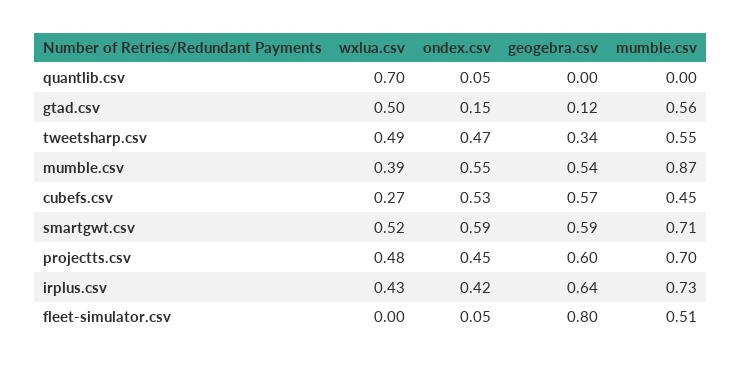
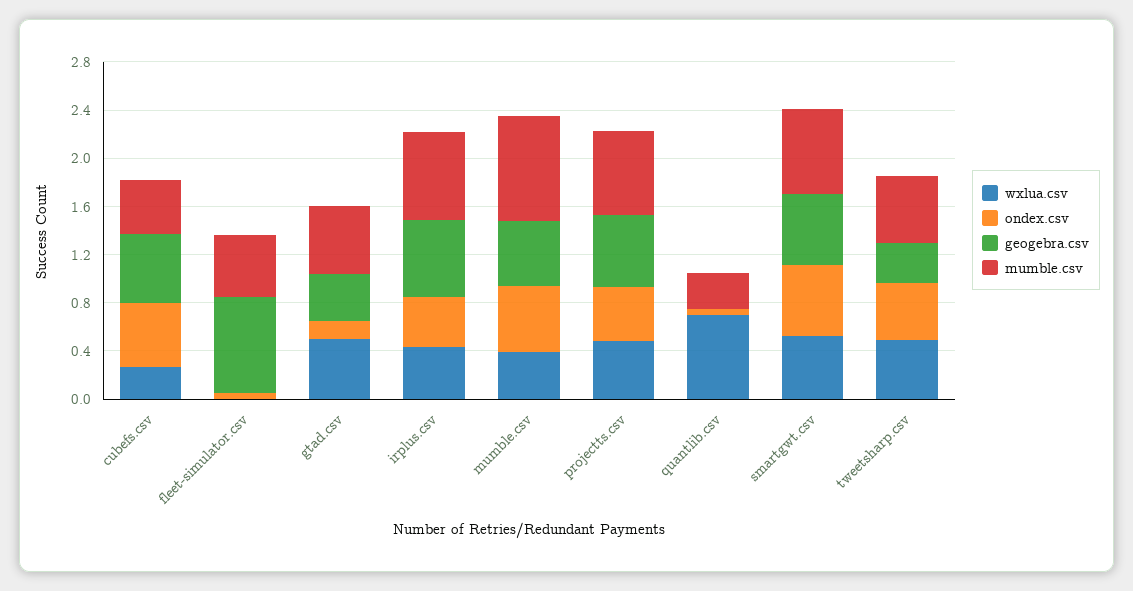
mumble.csv, quantlib.csv: 0 -> 0.3
geogebra.csv, gtad.csv: 0.12 -> 0.4

